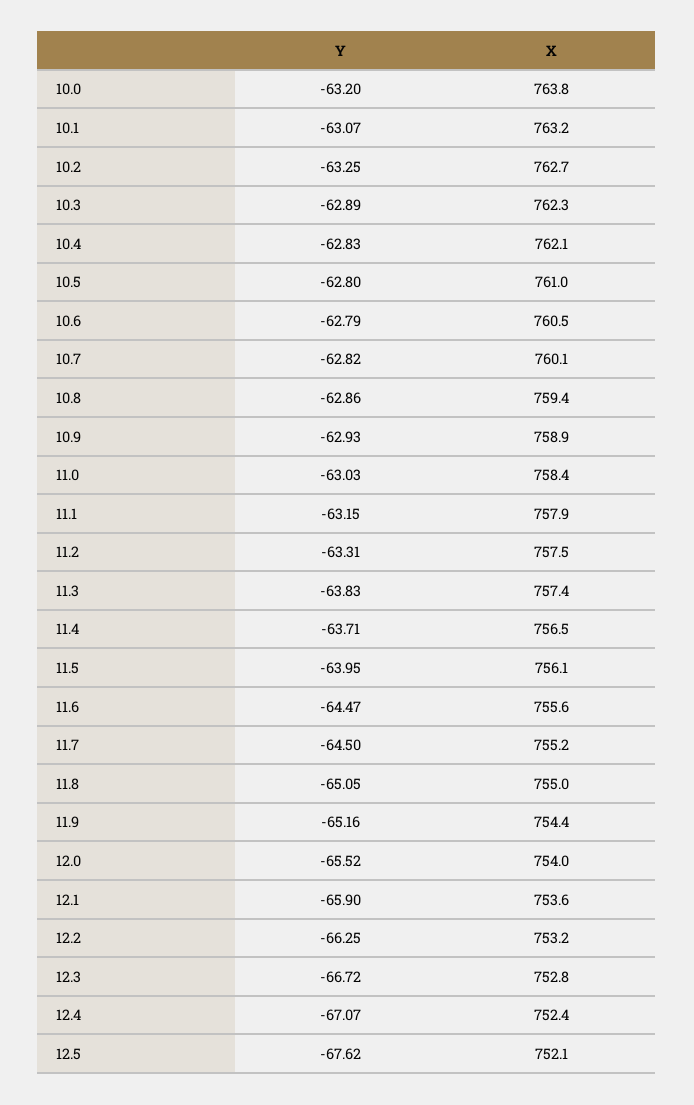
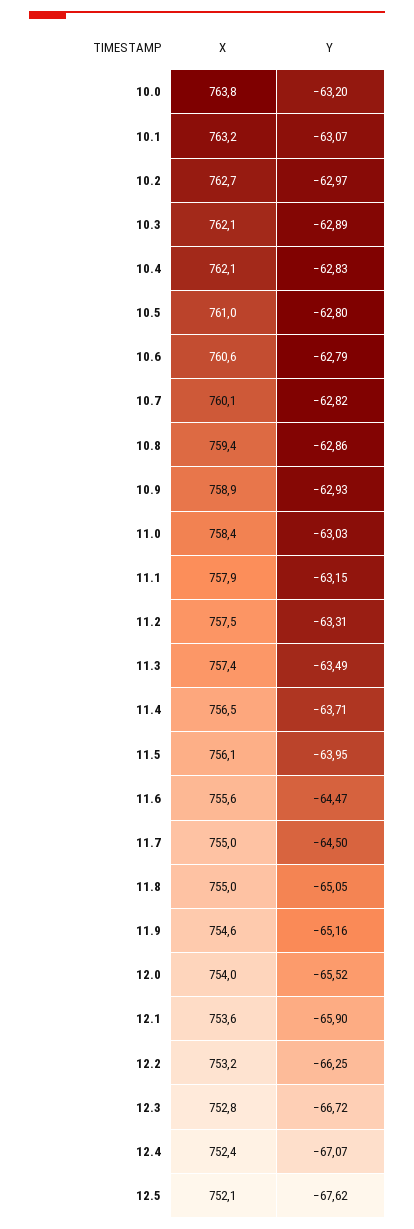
Y, 10.2: -63.25 -> -62.97
X, 10.3: 762.3 -> 762.1
X, 10.6: 760.5 -> 760.6
Y, 11.3: -63.83 -> -63.49
X, 11.7: 755.2 -> 755
X, 11.9: 754.4 -> 754.6

